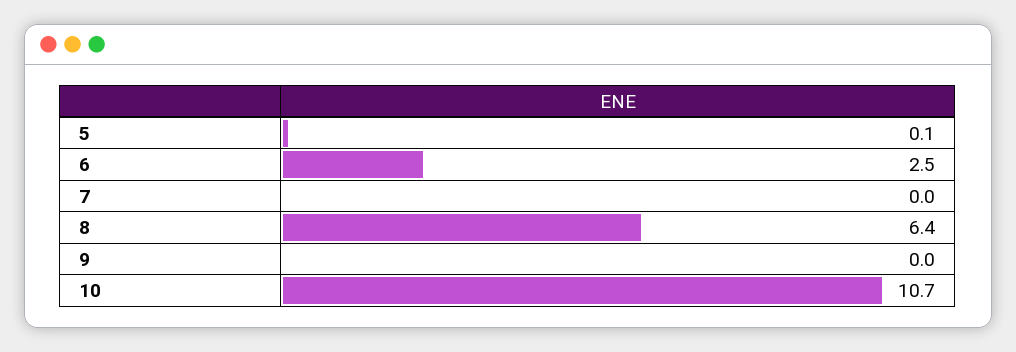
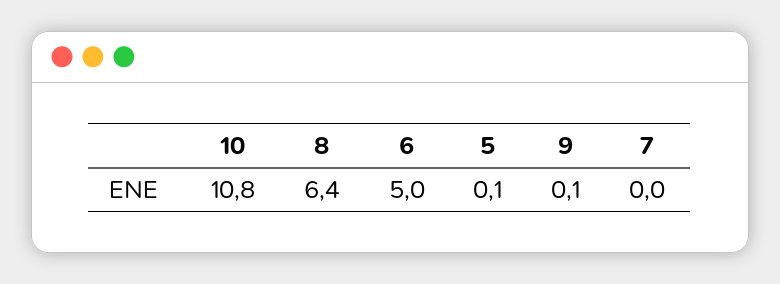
6: 2.5 -> 5
9: 0 -> 0.1
10: 10.7 -> 10.8

